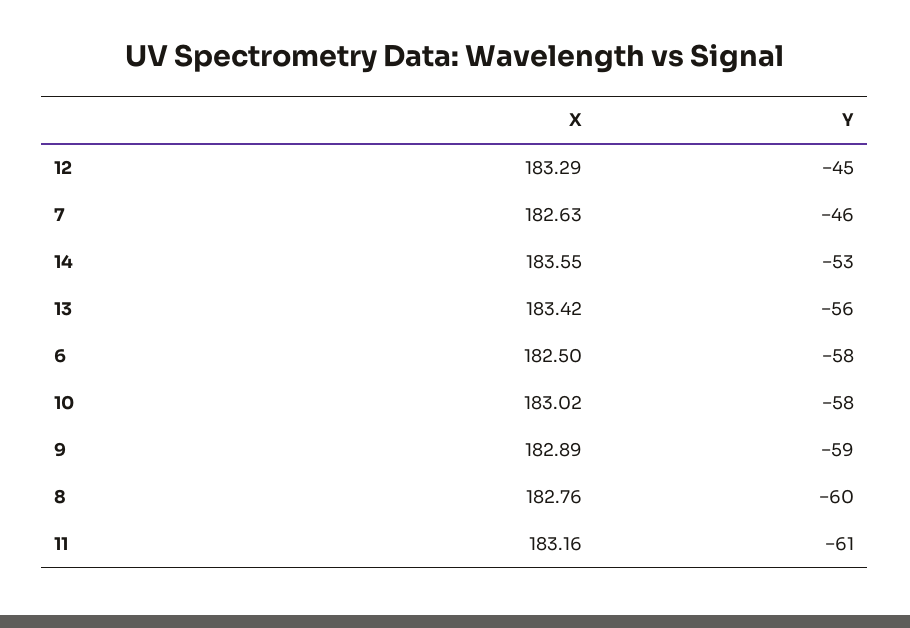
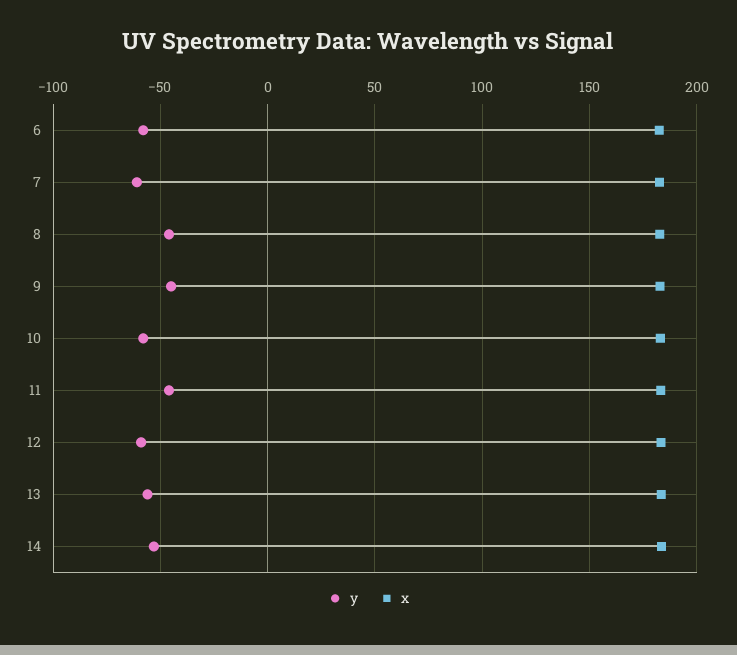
Y, 12: -45 -> -60
Y, 7: -46 -> -60
Y, 9: -59 -> -45
Y, 8: -60 -> -45
Y, 11: -61 -> -45

